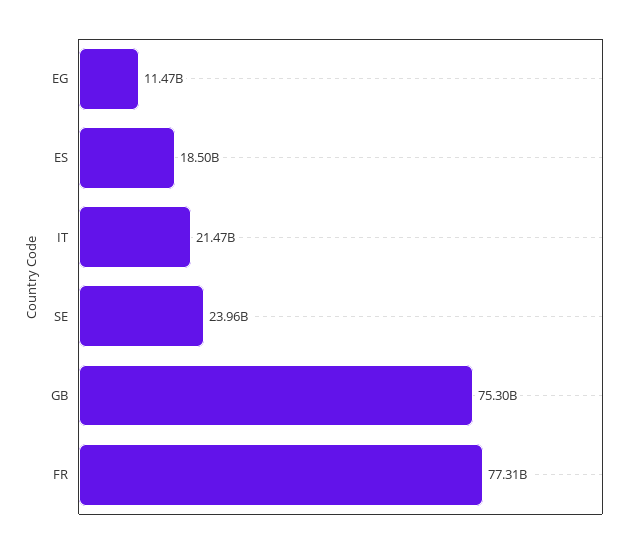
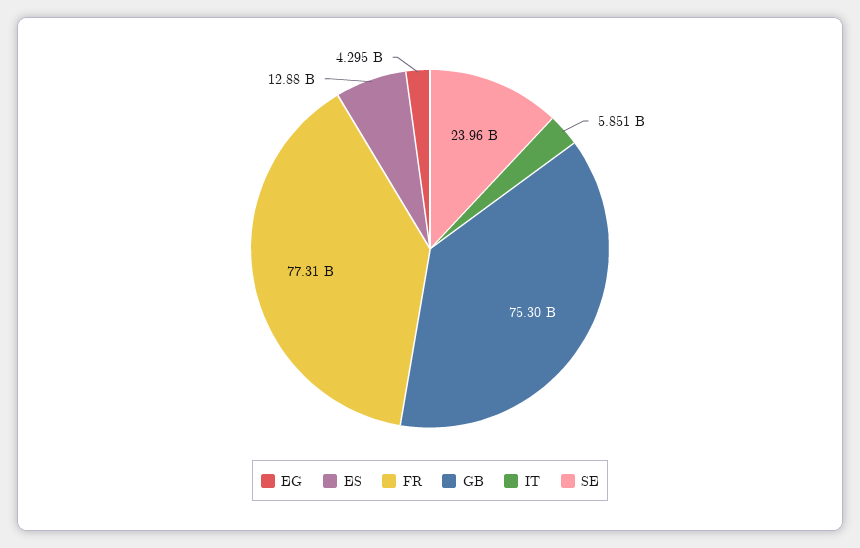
EG: 11470000000 -> 4295000000
ES: 18500000000 -> 12880000000
IT: 21470000000 -> 5851000000

